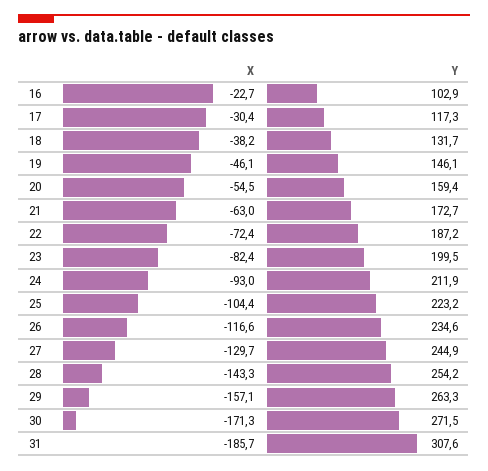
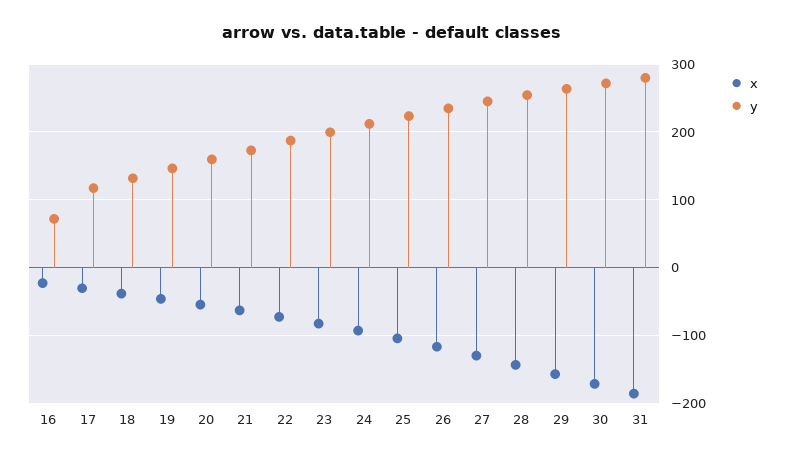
Y, 16: 102.9 -> 70
Y, 31: 307.6 -> 280

